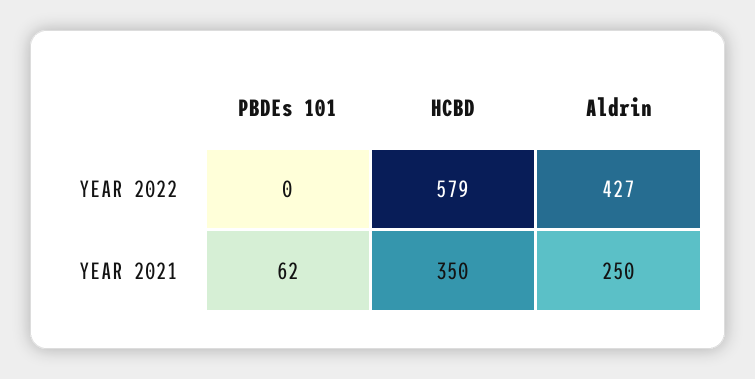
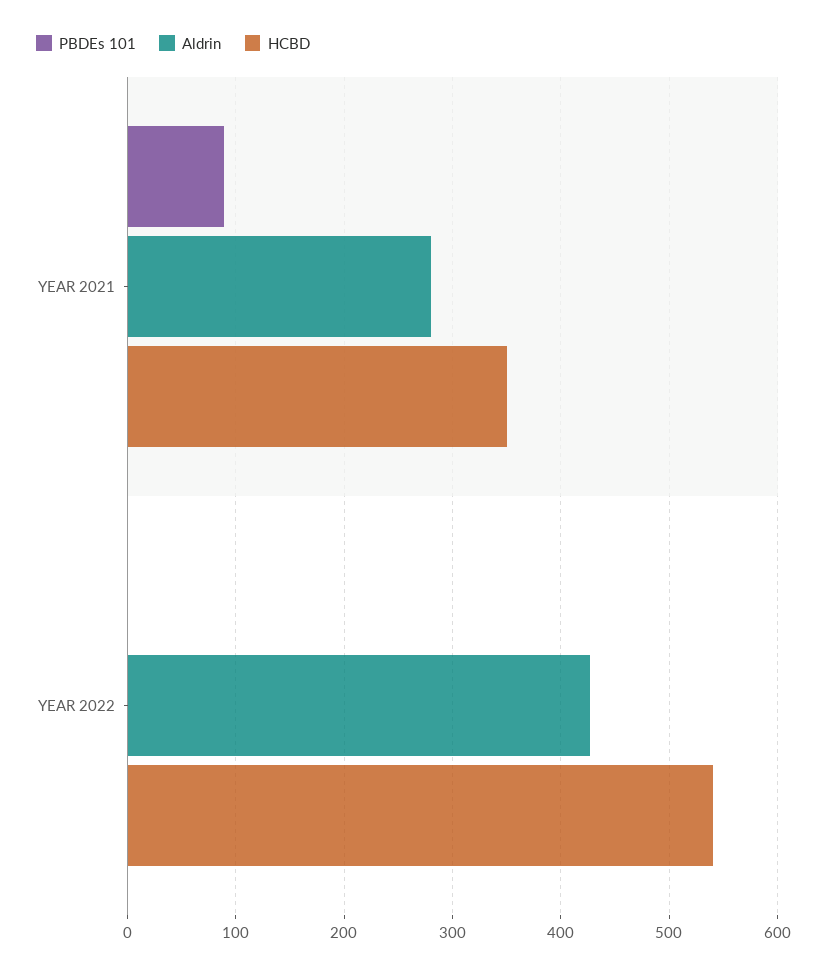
HCBD, YEAR 2022: 579 -> 540
PBDEs 101, YEAR 2021: 62 -> 90
Aldrin, YEAR 2021: 250 -> 280

